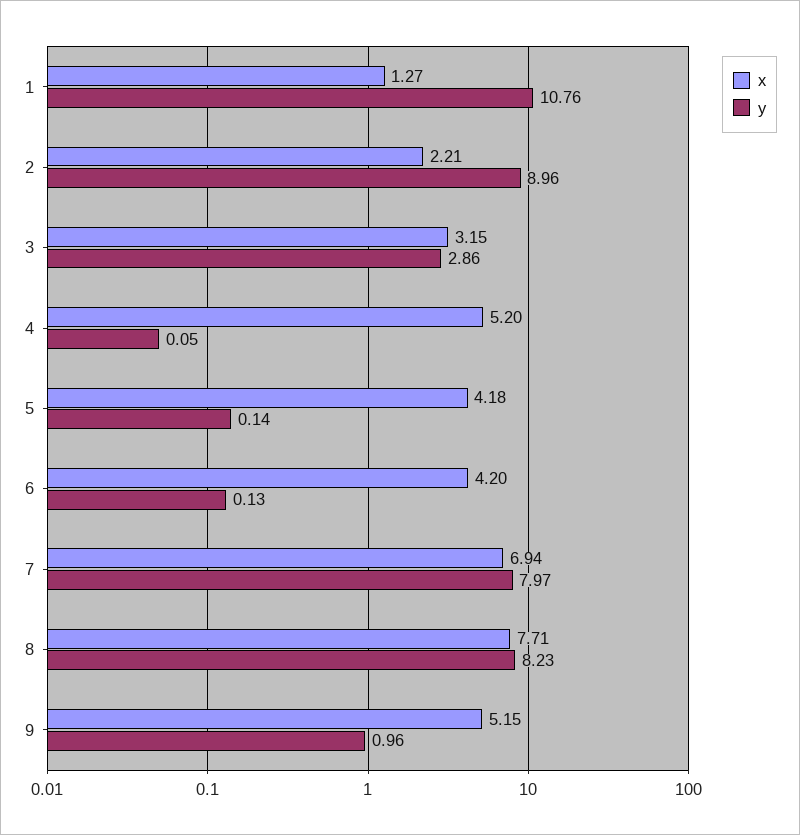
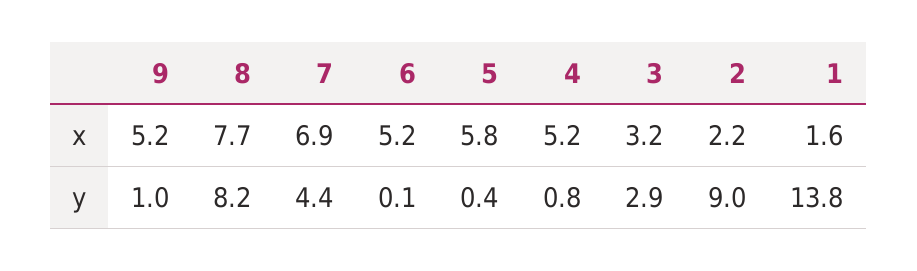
x, 1: 1.27 -> 1.6
y, 1: 10.76 -> 13.8
y, 4: 0.05 -> 0.8
x, 5: 4.18 -> 5.8
y, 5: 0.14 -> 0.4
x, 6: 4.2 -> 5.2
y, 7: 7.97 -> 4.4

